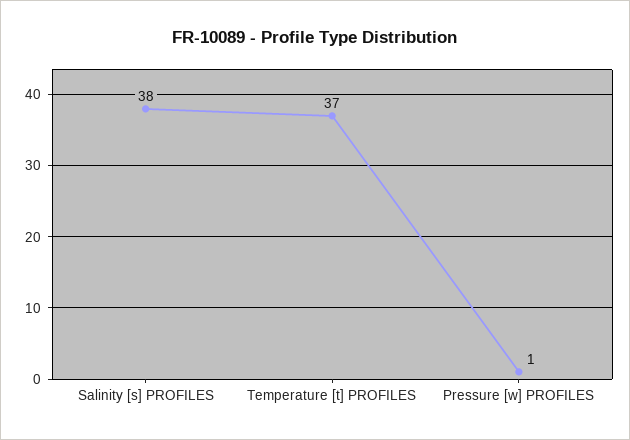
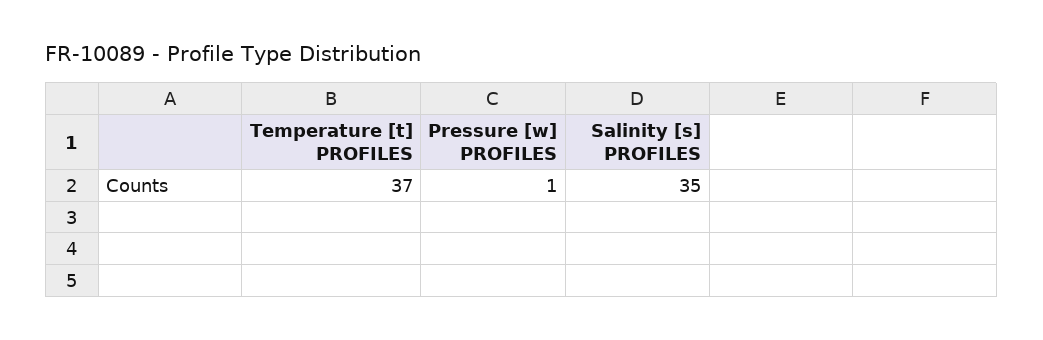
Salinity [s] PROFILES: 38 -> 35

